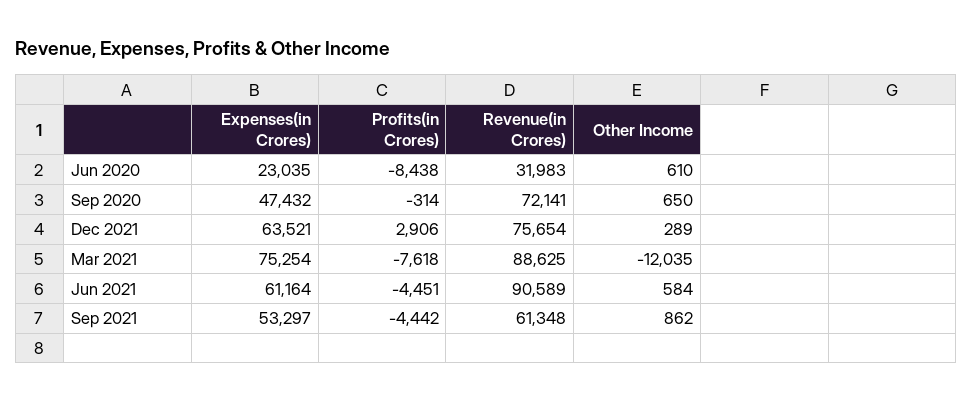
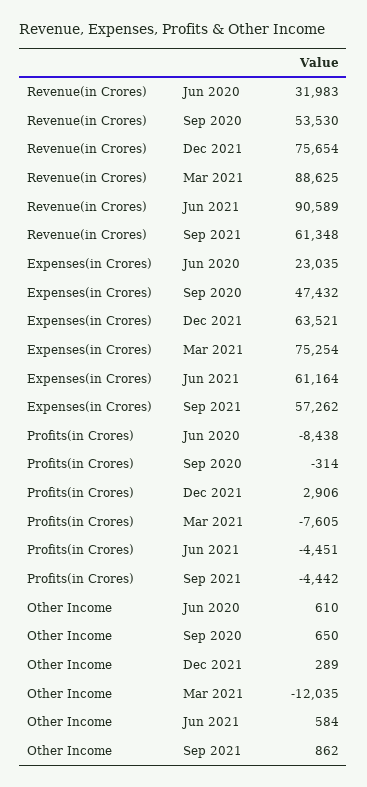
Revenue(in Crores), Sep 2020: 72141 -> 53530
Profits(in Crores), Mar 2021: -7618 -> -7605
Expenses(in Crores), Sep 2021: 53297 -> 57262

